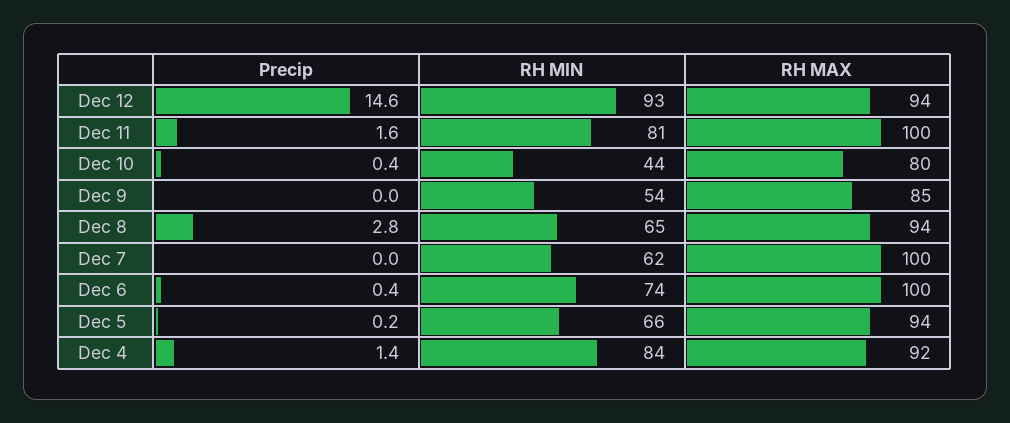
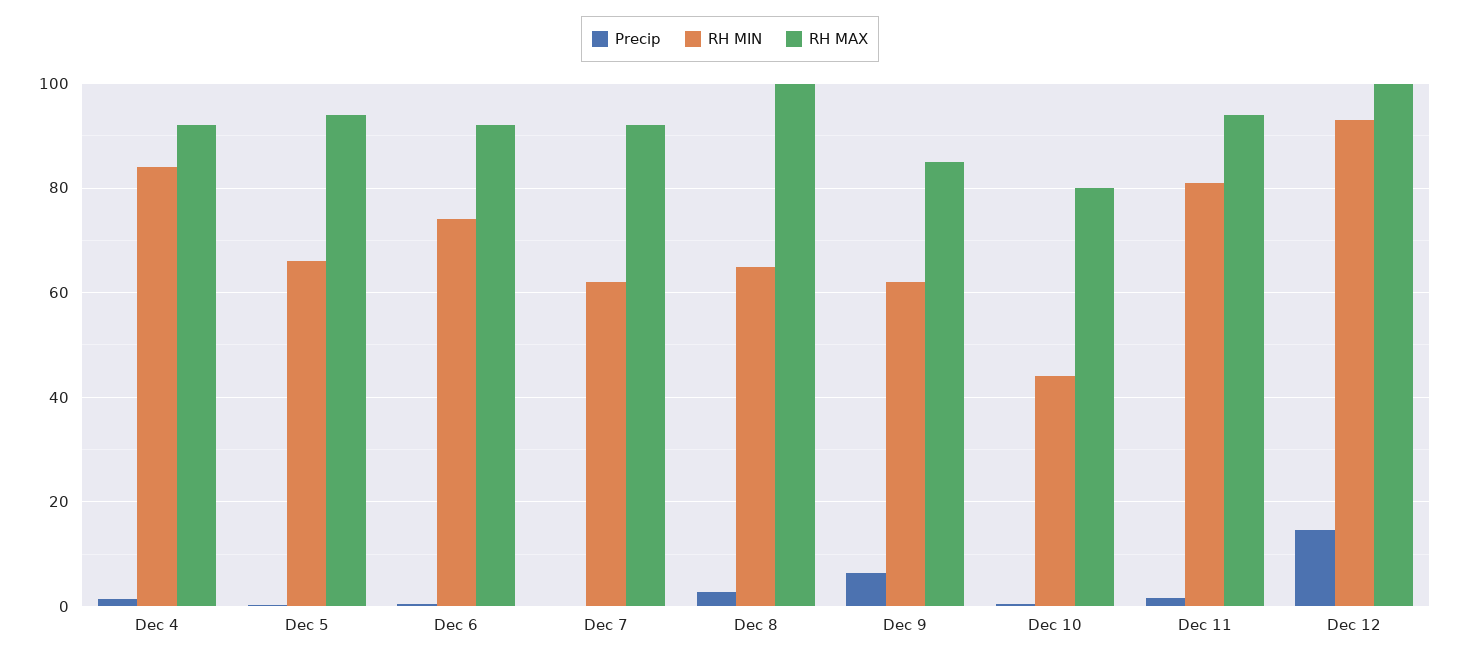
RH MAX, Dec 12: 94 -> 100
RH MAX, Dec 11: 100 -> 94
Precip, Dec 9: 0 -> 6
RH MIN, Dec 9: 54 -> 62
RH MAX, Dec 8: 94 -> 100
RH MAX, Dec 7: 100 -> 92
RH MAX, Dec 6: 100 -> 92

